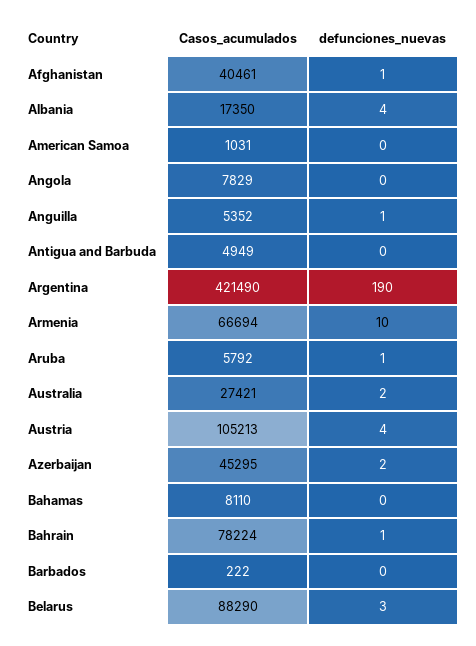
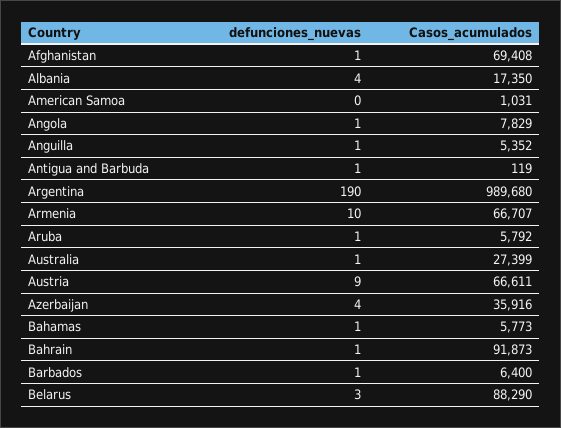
Casos_acumulados, Afghanistan: 40461 -> 69408
defunciones_nuevas, Angola: 0 -> 1
Casos_acumulados, Antigua and Barbuda: 4949 -> 119
defunciones_nuevas, Antigua and Barbuda: 0 -> 1
Casos_acumulados, Argentina: 421490 -> 989680
Casos_acumulados, Armenia: 66694 -> 66707
Casos_acumulados, Australia: 27421 -> 27399
defunciones_nuevas, Australia: 2 -> 1
Casos_acumulados, Austria: 105213 -> 66611
defunciones_nuevas, Austria: 4 -> 9
Casos_acumulados, Azerbaijan: 45295 -> 35916
defunciones_nuevas, Azerbaijan: 2 -> 4
Casos_acumulados, Bahamas: 8110 -> 5773
defunciones_nuevas, Bahamas: 0 -> 1
Casos_acumulados, Bahrain: 78224 -> 91873
Casos_acumulados, Barbados: 222 -> 6400
defunciones_nuevas, Barbados: 0 -> 1

